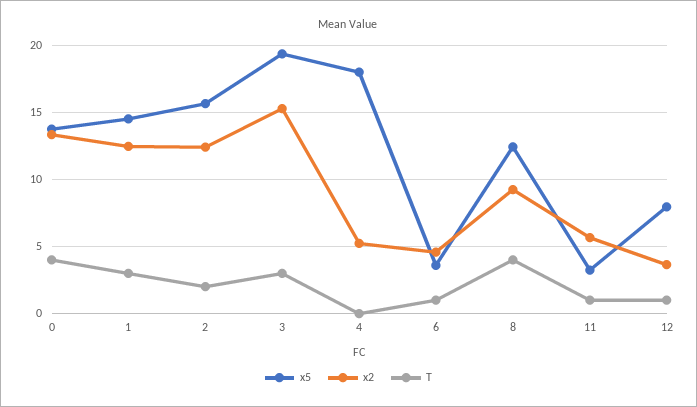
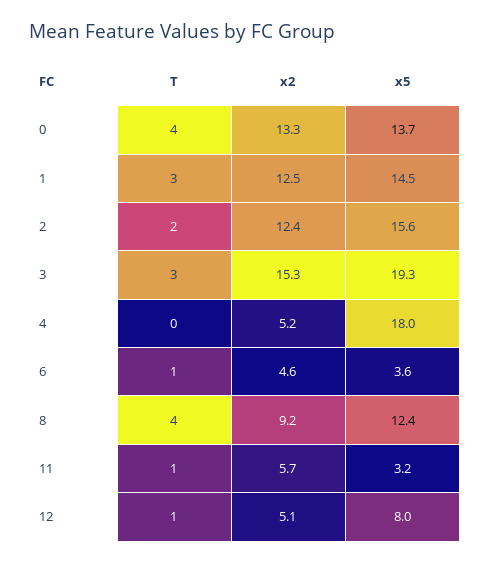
x2, 12: 3.5 -> 5.1

